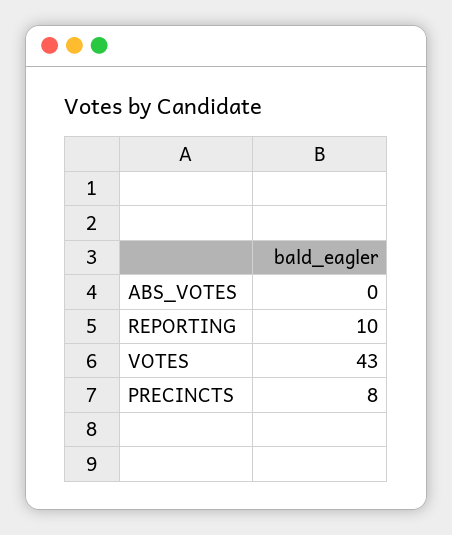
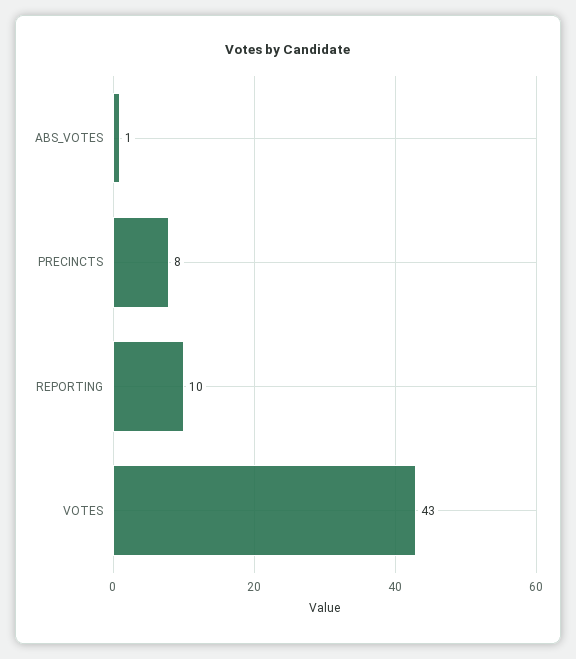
ABS_VOTES: 0 -> 1

